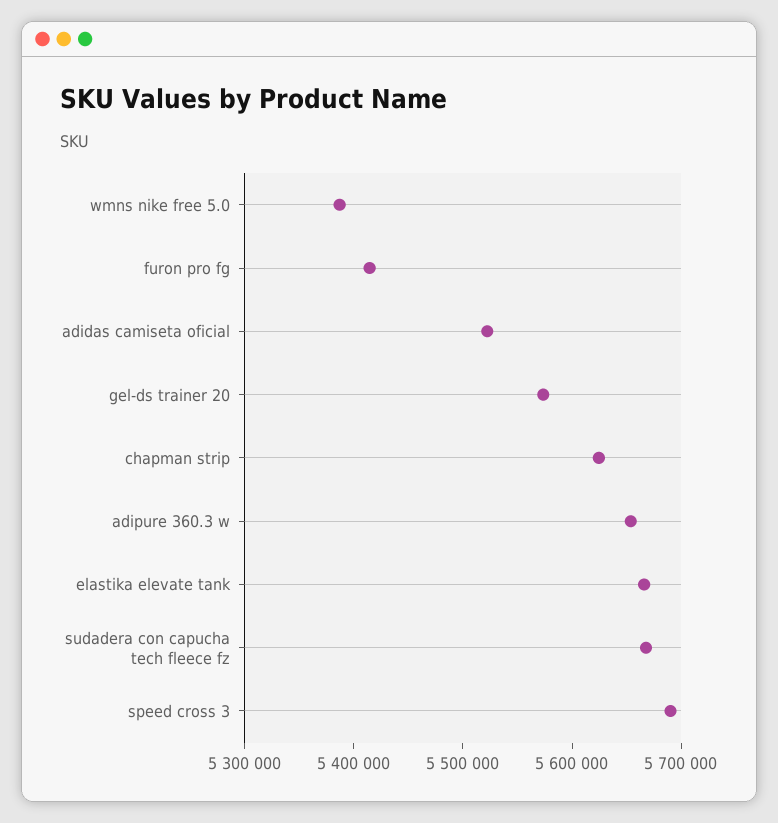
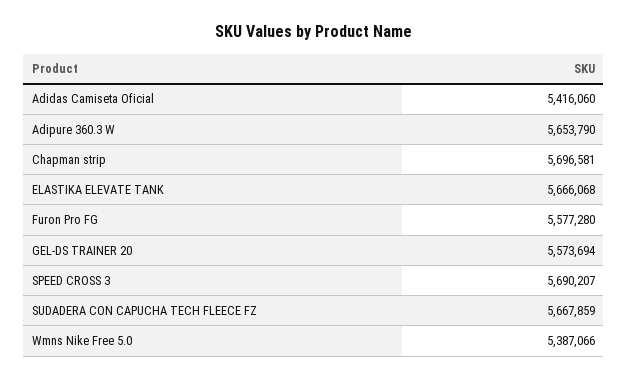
furon pro fg: 5420000 -> 5577280
adidas camiseta oficial: 5520000 -> 5416060
chapman strip: 5620000 -> 5696581

